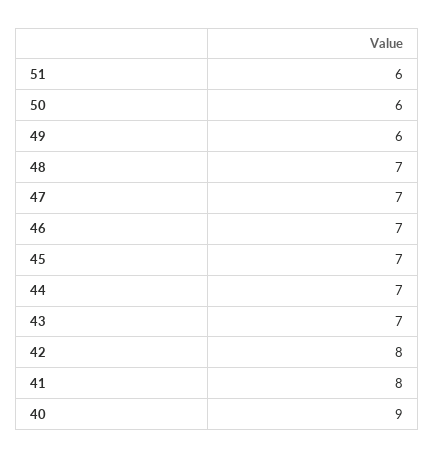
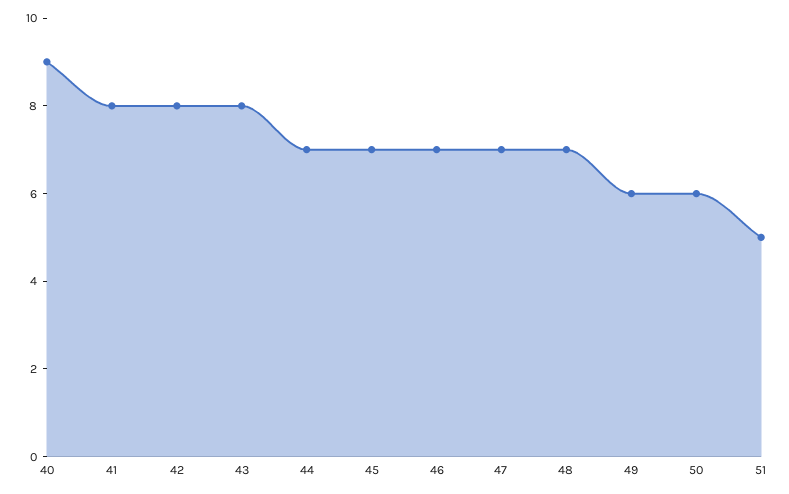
51: 6 -> 5
43: 7 -> 8

